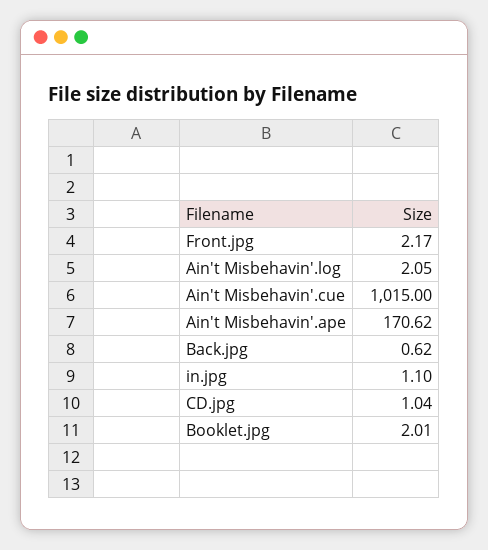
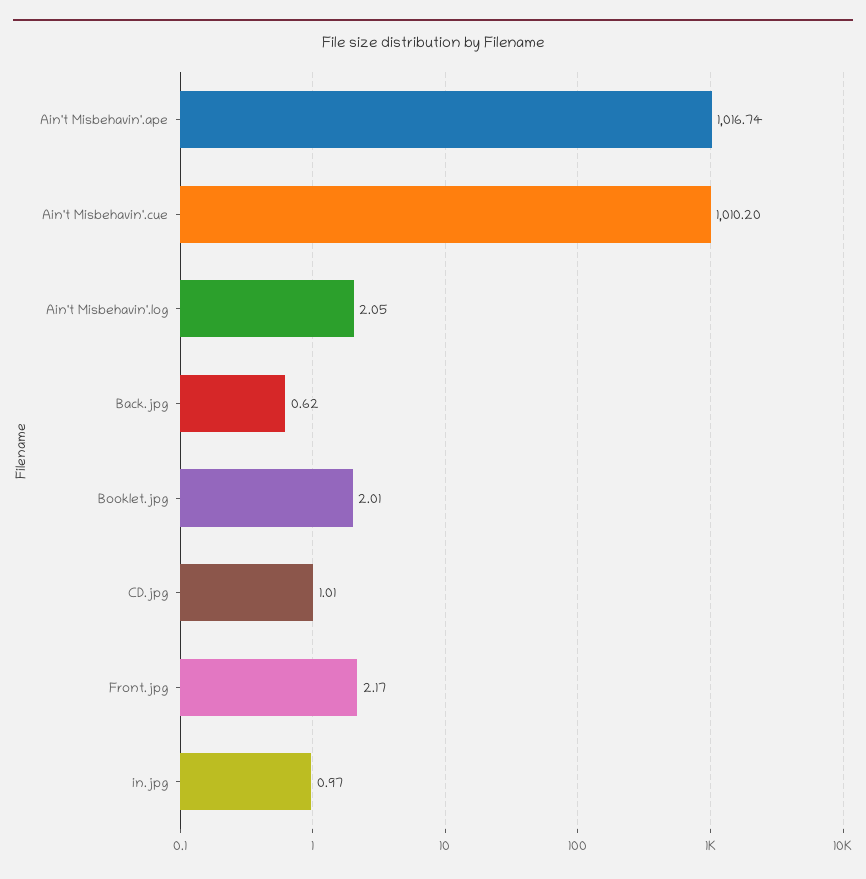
Ain't Misbehavin'.cue: 1015 -> 1010.2
Ain't Misbehavin'.ape: 170.62 -> 1016.74
in.jpg: 1.1 -> 0.97
CD.jpg: 1.04 -> 1.01

